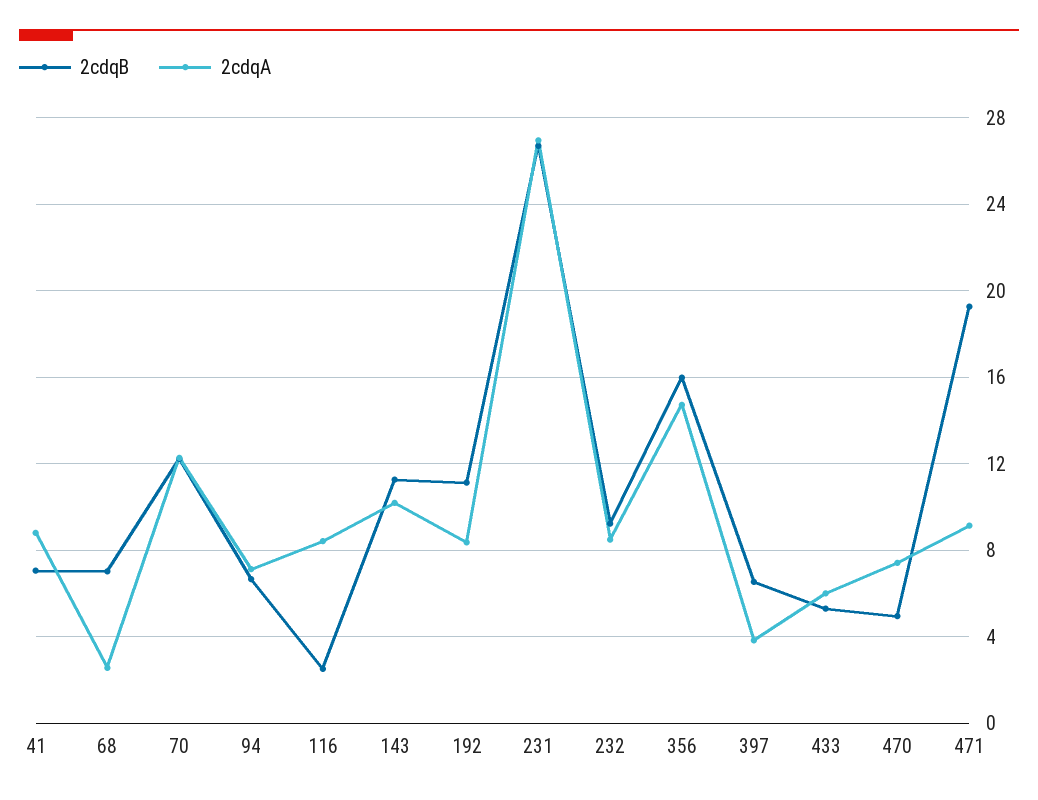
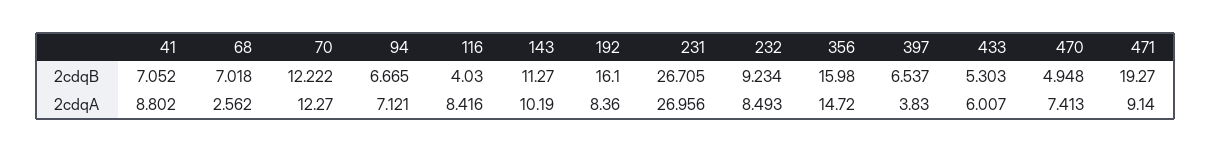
2cdqB, 116: 2.5 -> 4.03
2cdqB, 192: 11 -> 16.1

